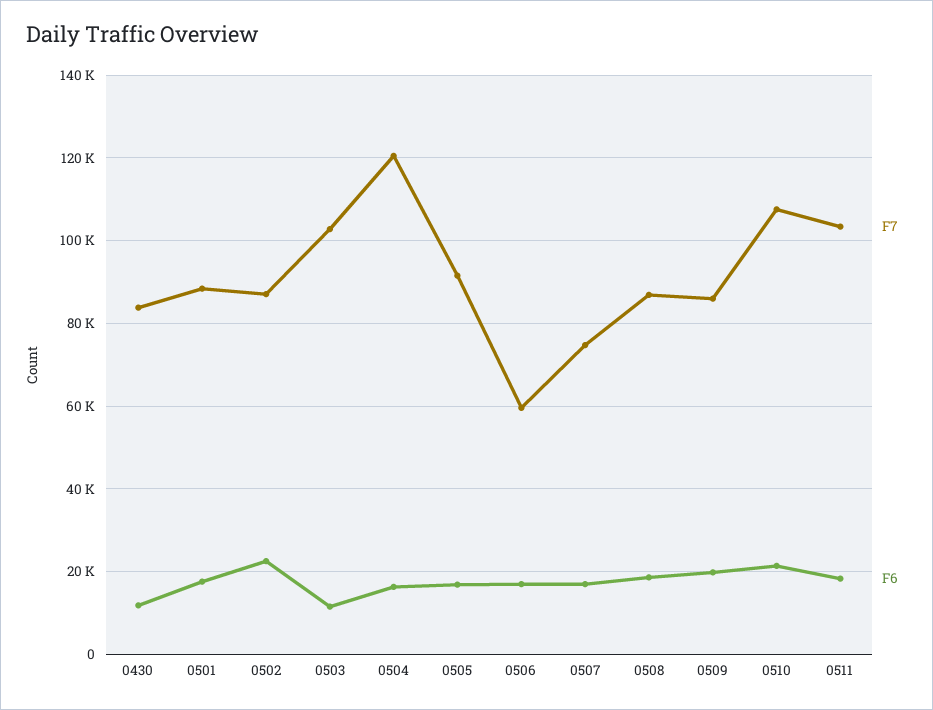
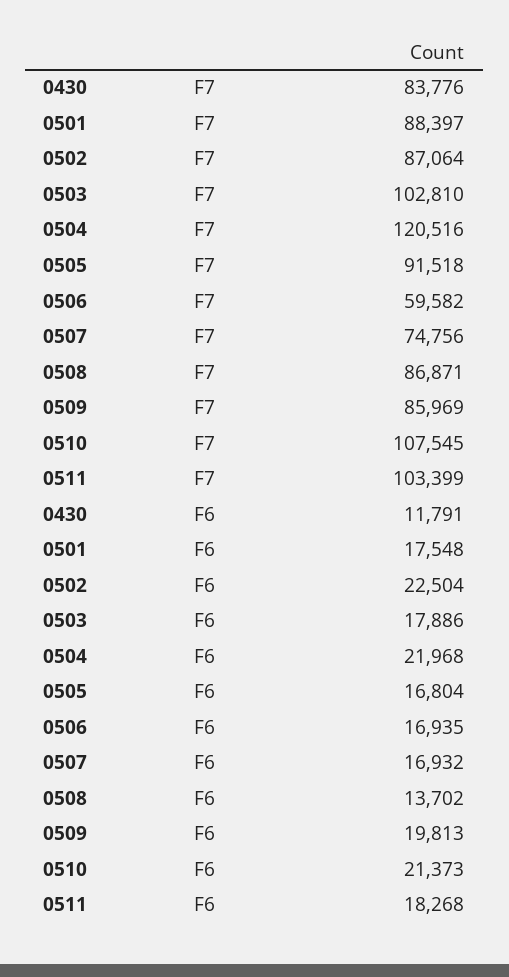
F6, 0503: 12000 -> 17886
F6, 0504: 16000 -> 21968
F6, 0508: 18000 -> 13702

